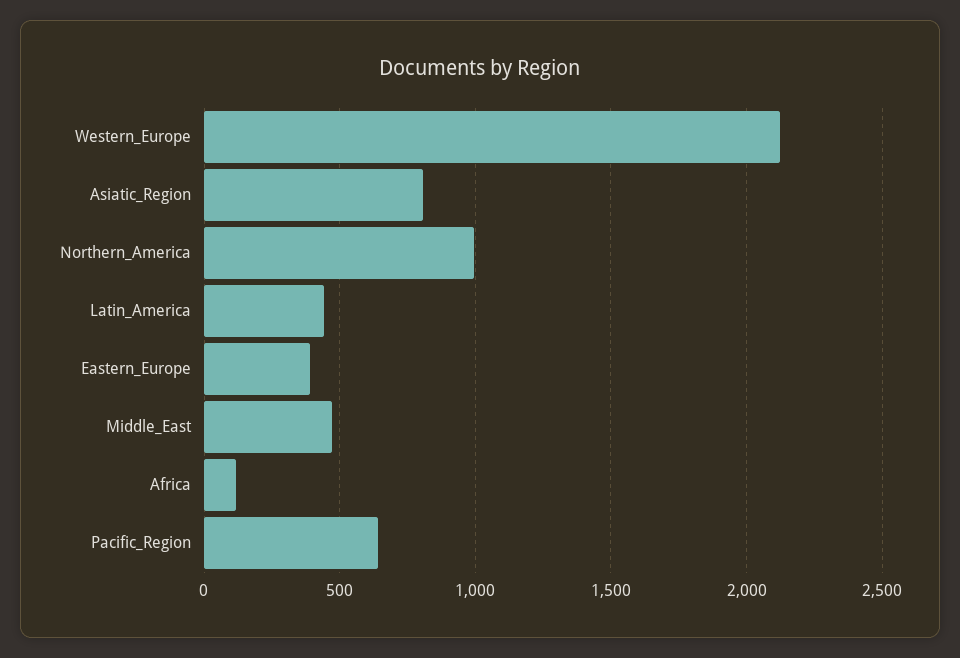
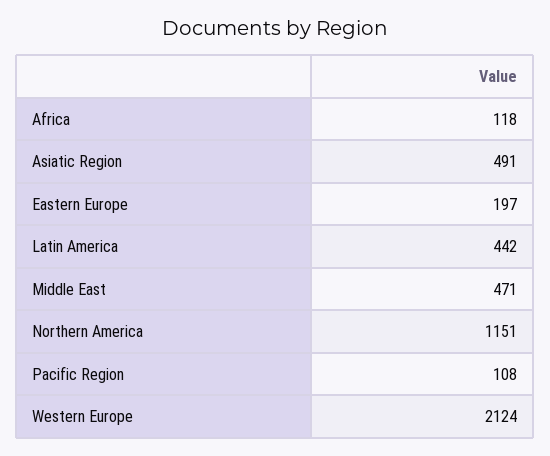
Asiatic_Region: 800 -> 491
Northern_America: 1000 -> 1151
Eastern_Europe: 400 -> 197
Pacific_Region: 650 -> 108

